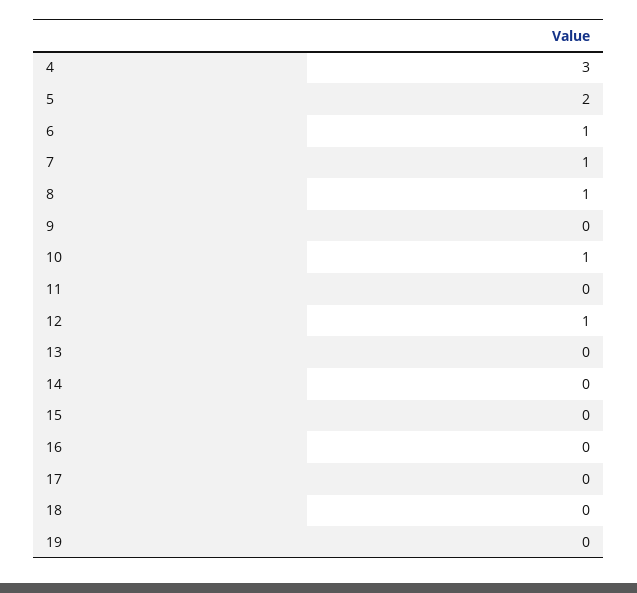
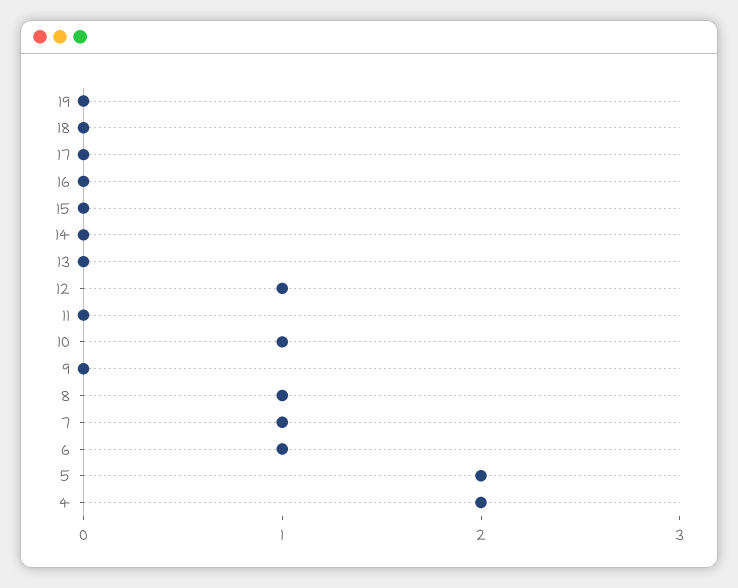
4: 3 -> 2

